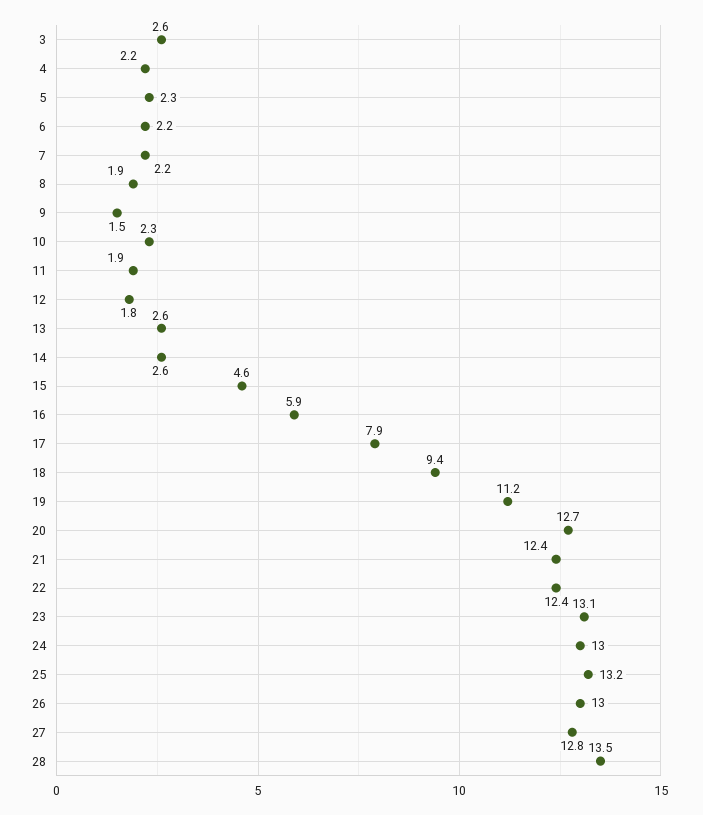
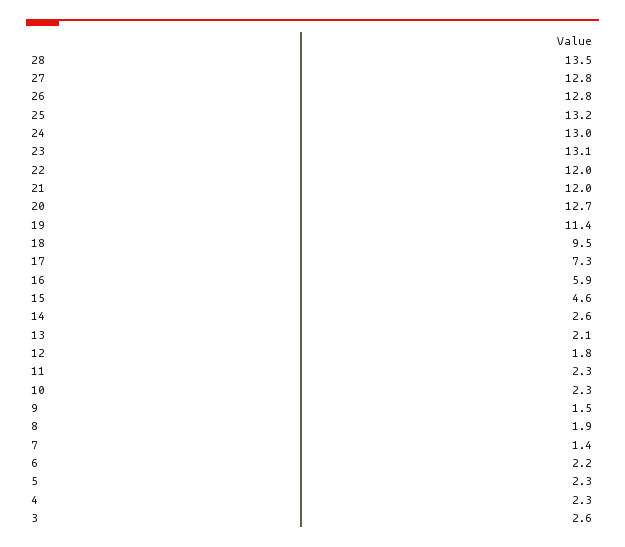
4: 2.2 -> 2.3
7: 2.2 -> 1.4
11: 1.9 -> 2.3
13: 2.6 -> 2.1
17: 7.9 -> 7.3
18: 9.4 -> 9.5
19: 11.2 -> 11.4
21: 12.4 -> 12
22: 12.4 -> 12
26: 13 -> 12.8

